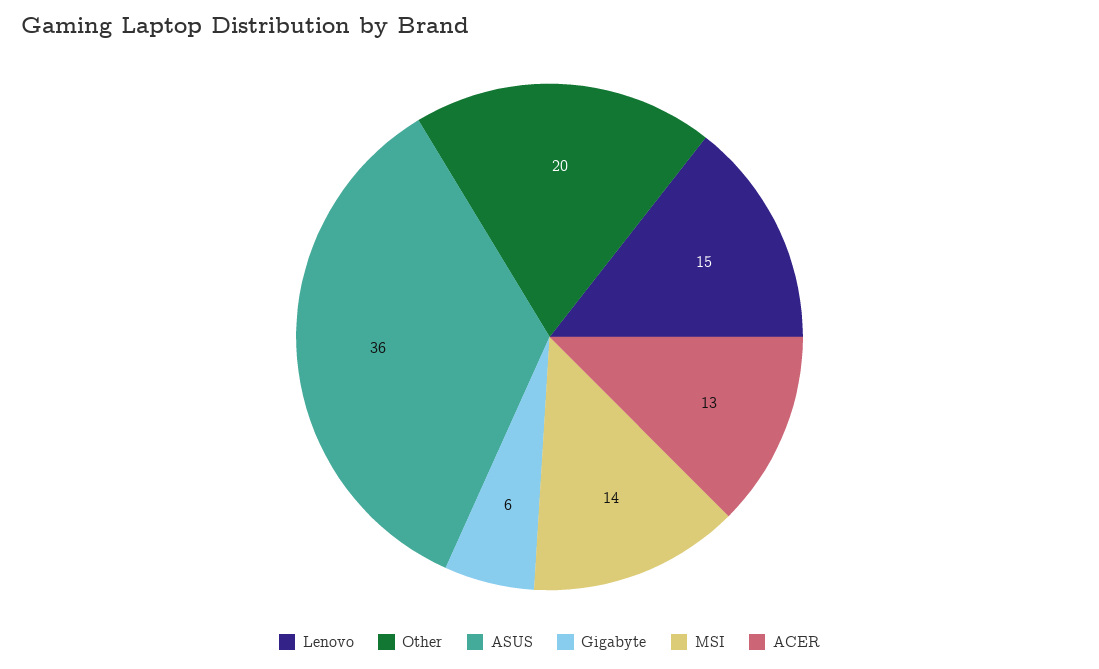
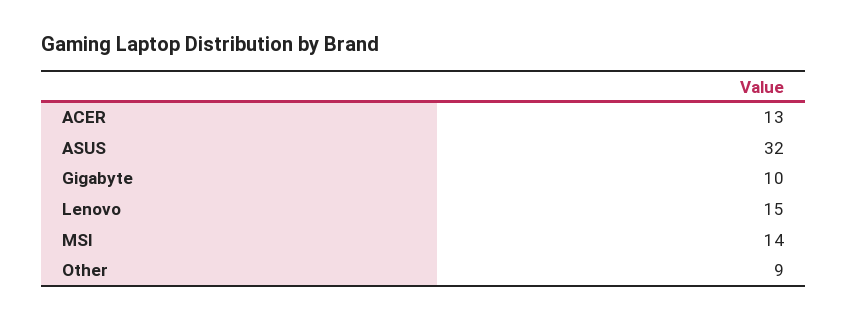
Other: 20 -> 9
ASUS: 36 -> 32
Gigabyte: 6 -> 10

